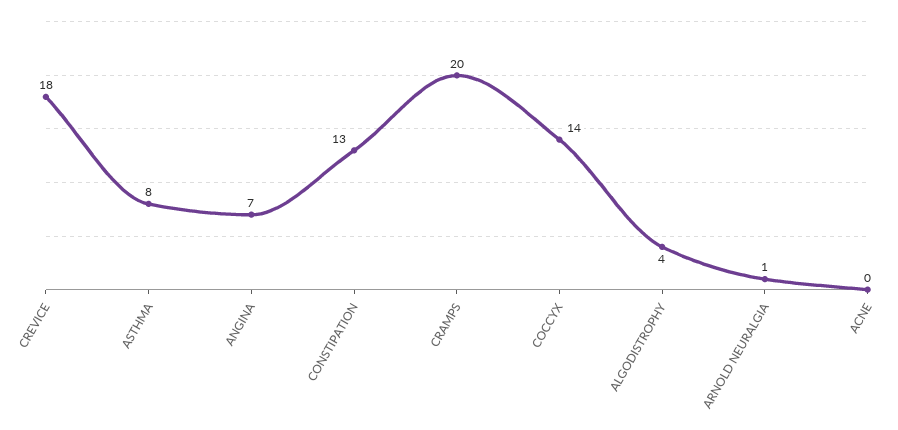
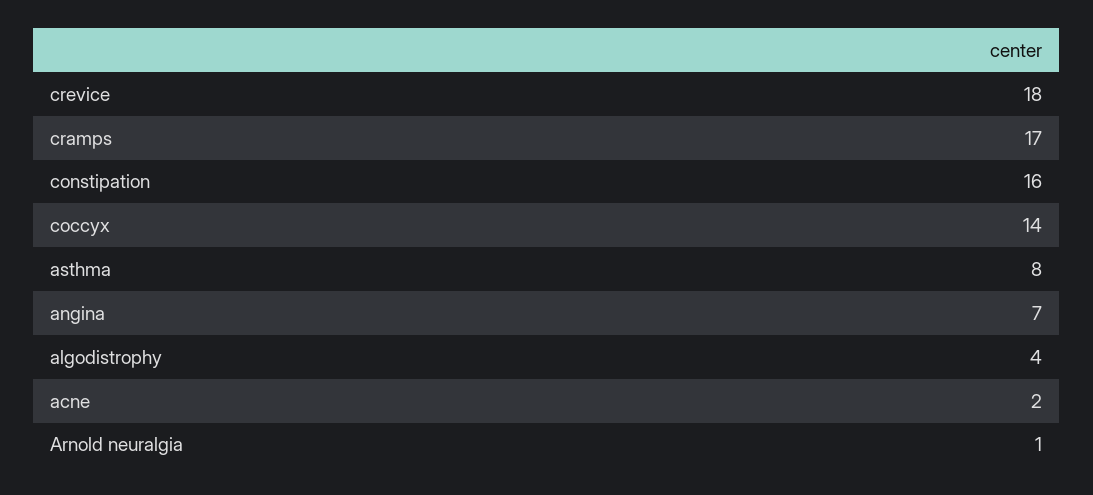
CONSTIPATION: 13 -> 16
CRAMPS: 20 -> 17
ACNE: 0 -> 2

